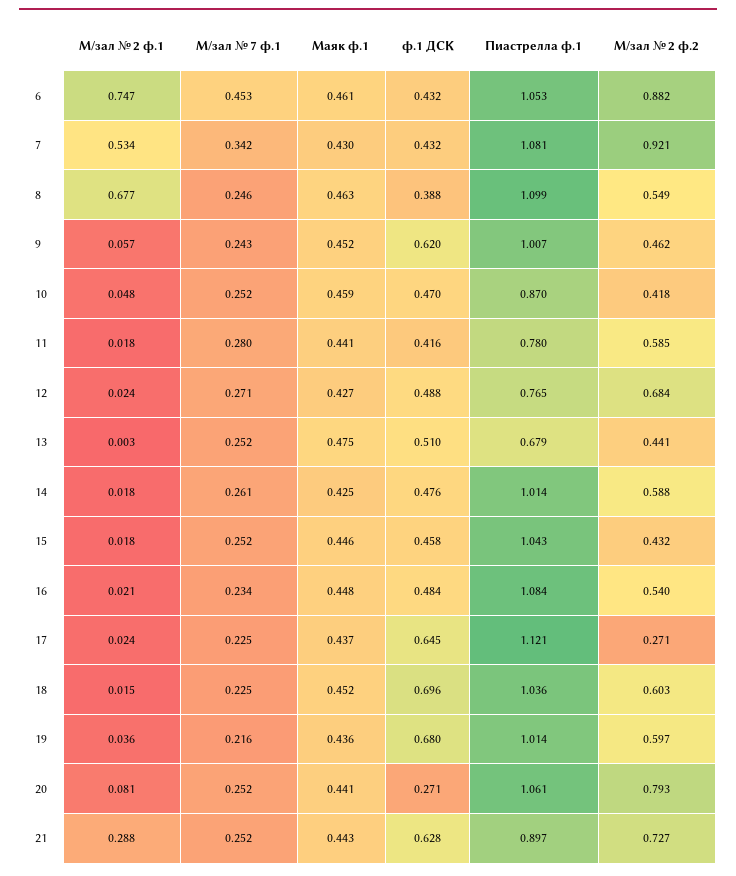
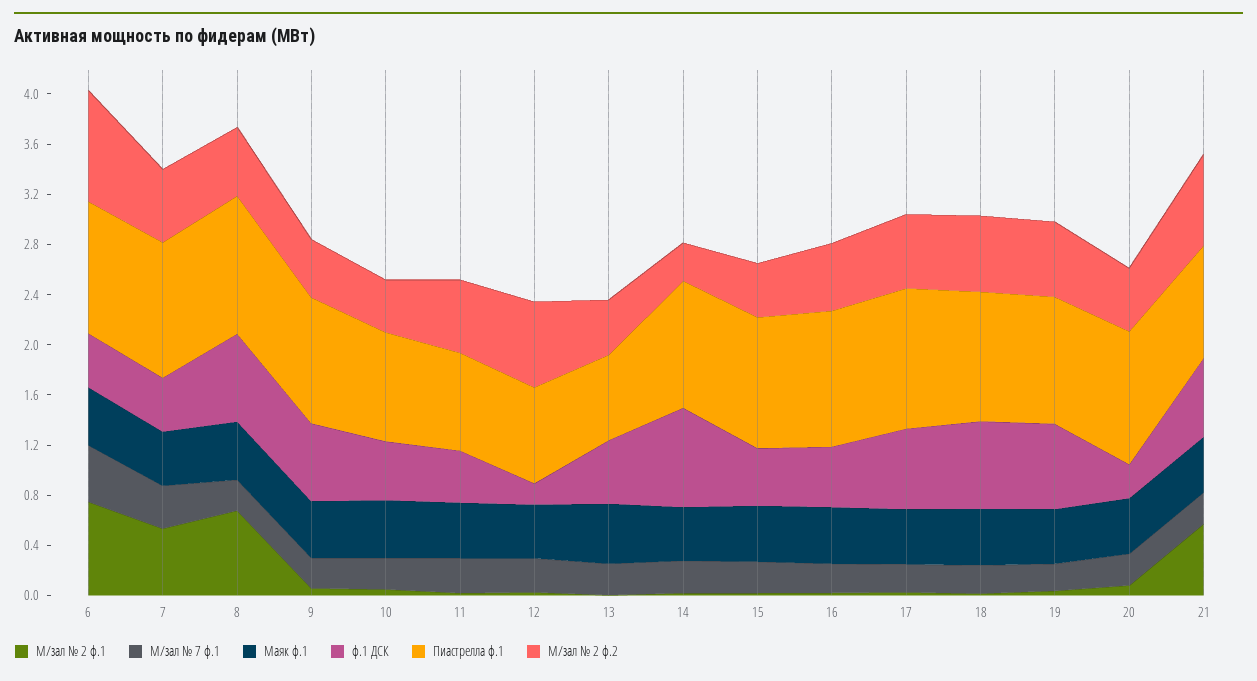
М/зал № 2 ф.2, 7: 0.921 -> 0.6
ф.1 ДСК, 8: 0.388 -> 0.7
ф.1 ДСК, 12: 0.488 -> 0.2
ф.1 ДСК, 14: 0.476 -> 0.8
М/зал № 2 ф.2, 14: 0.588 -> 0.3
М/зал № 2 ф.2, 17: 0.271 -> 0.6
М/зал № 2 ф.2, 20: 0.793 -> 0.5
М/зал № 2 ф.1, 21: 0.288 -> 0.6

